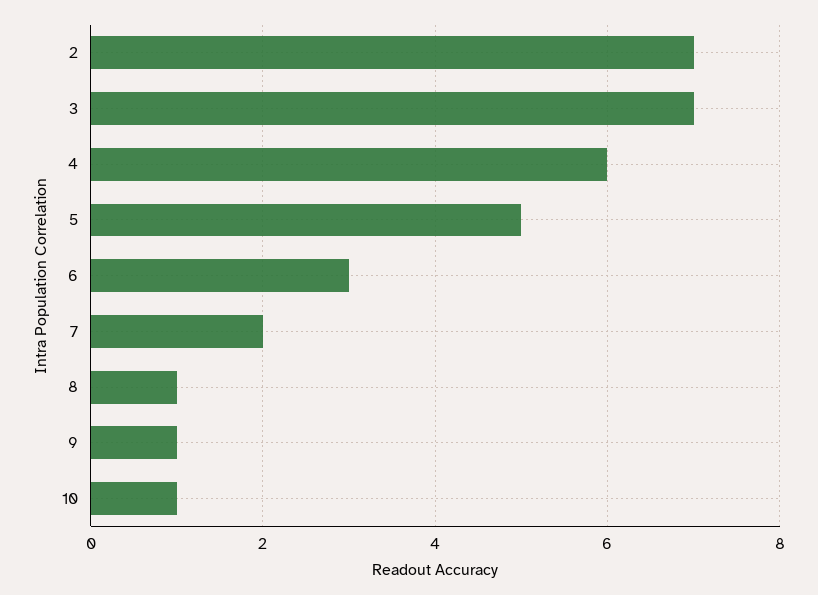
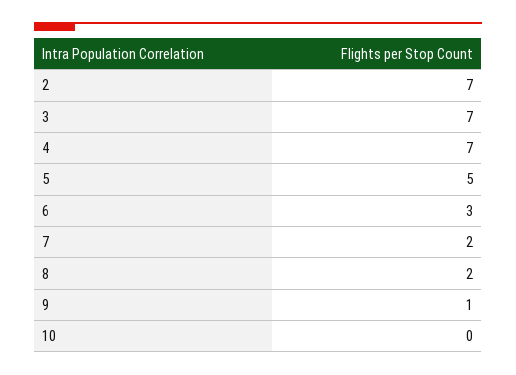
4: 6 -> 7
8: 1 -> 2
10: 1 -> 0

